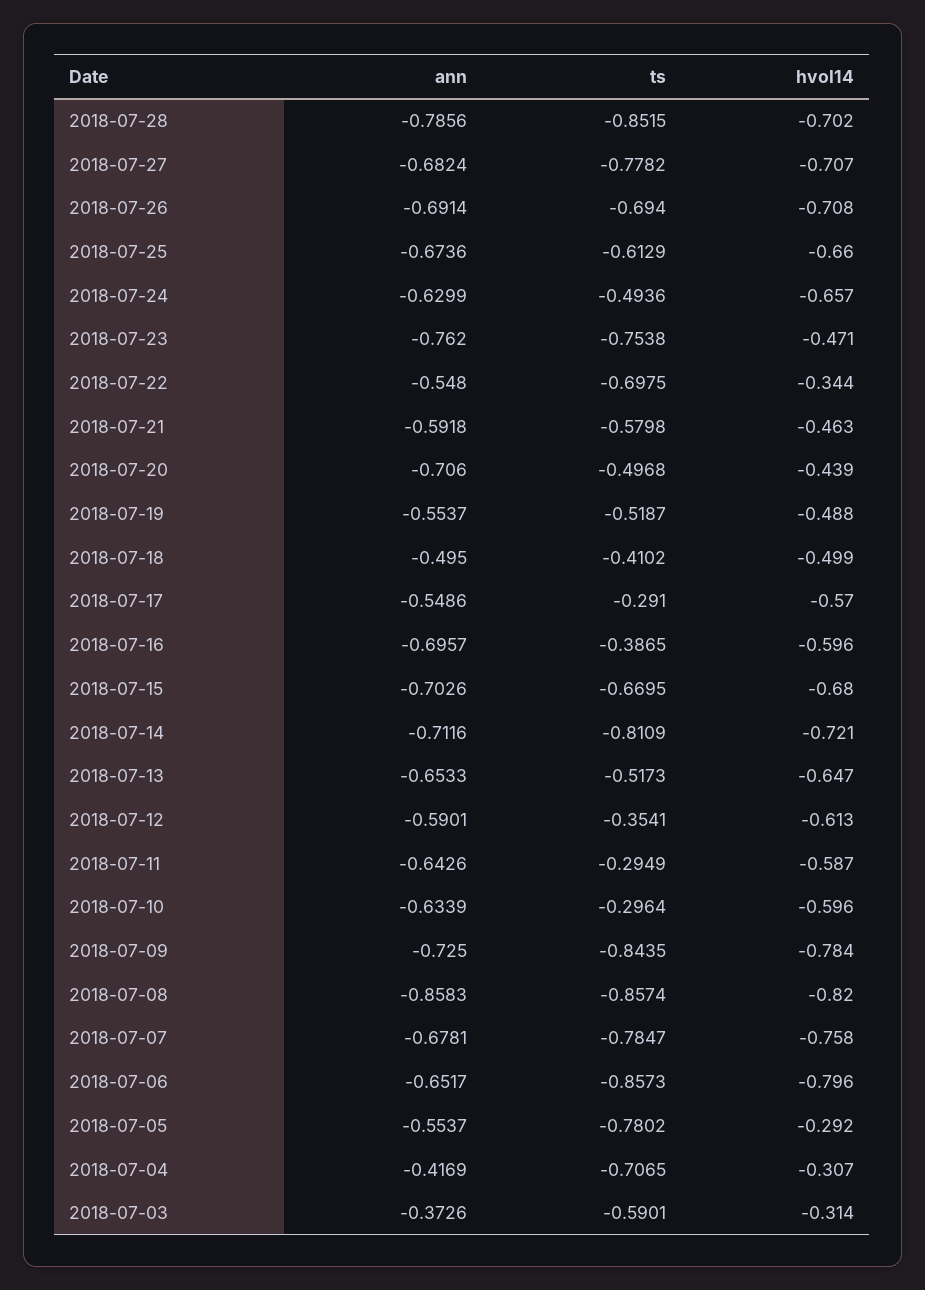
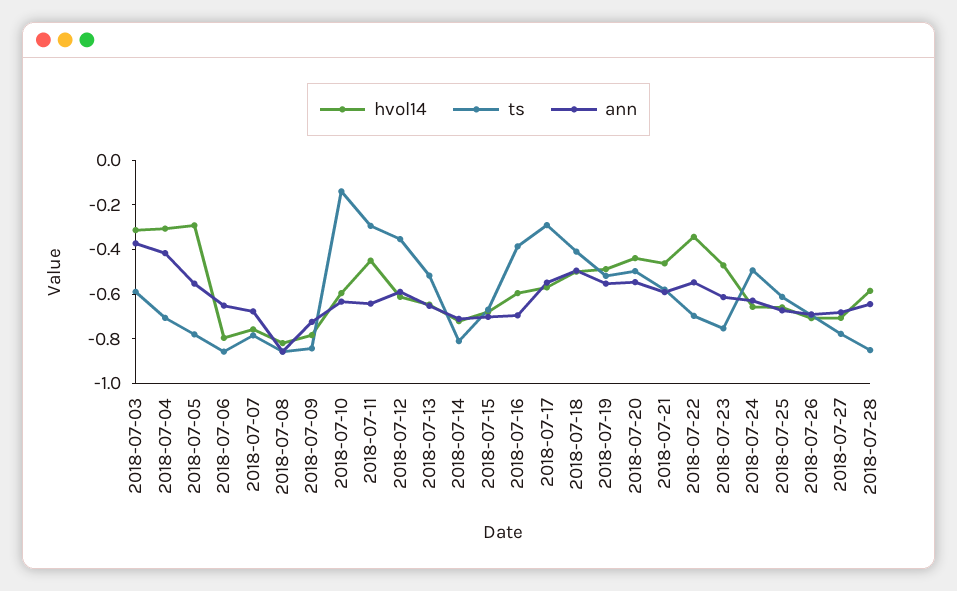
ann, 2018-07-28: -0.7856 -> -0.65
hvol14, 2018-07-28: -0.702 -> -0.6
ann, 2018-07-23: -0.762 -> -0.6
ann, 2018-07-20: -0.706 -> -0.55
hvol14, 2018-07-11: -0.587 -> -0.45
ts, 2018-07-10: -0.2964 -> -0.15

